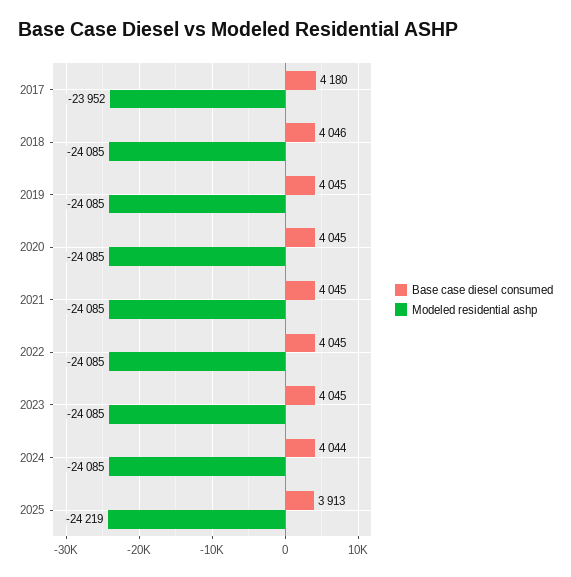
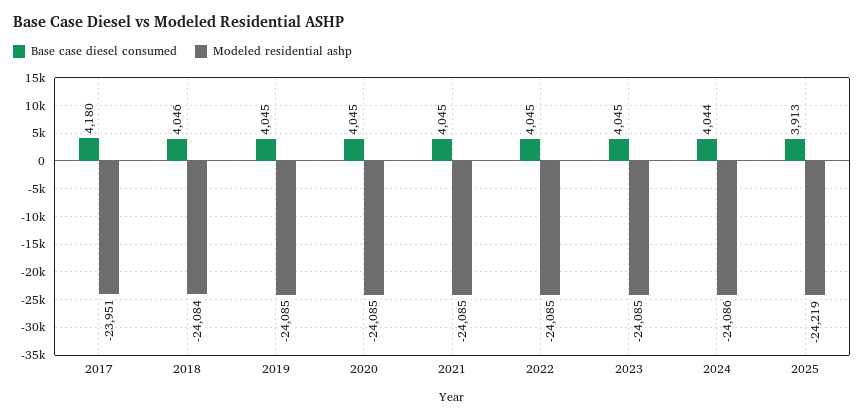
Modeled residential ashp, 2017: -23952 -> -23951
Modeled residential ashp, 2018: -24085 -> -24084
Modeled residential ashp, 2024: -24085 -> -24086

